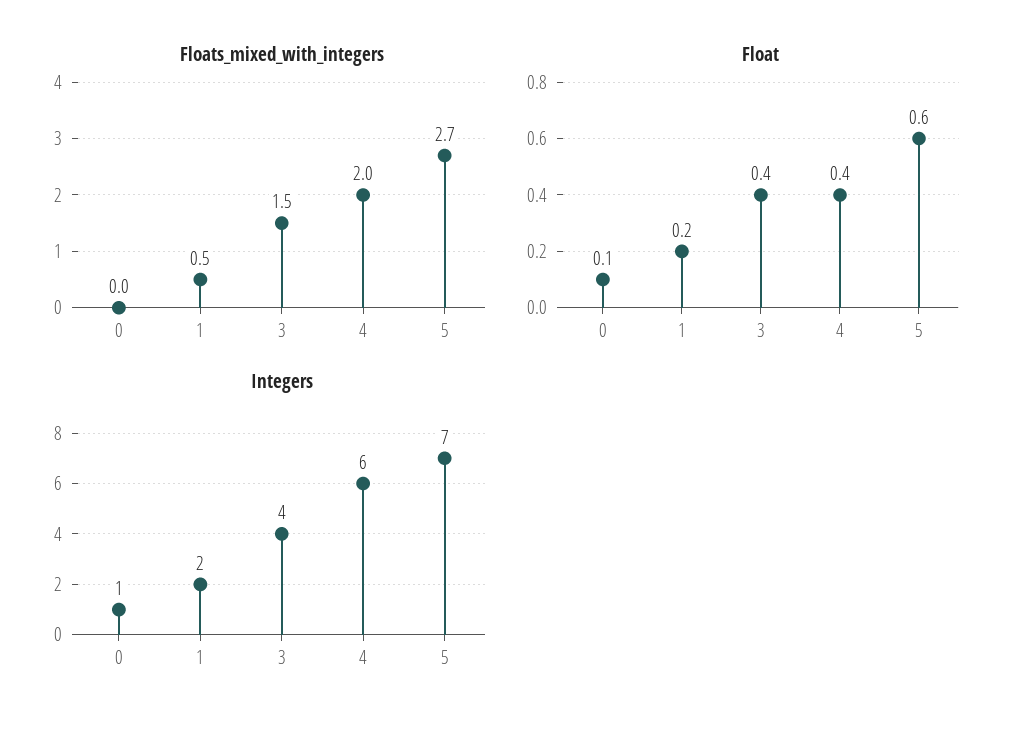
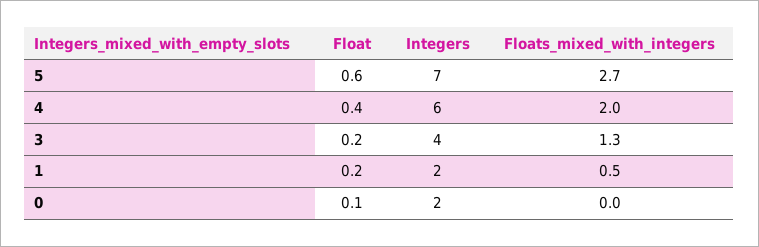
Floats_mixed_with_integers, 3: 1.5 -> 1.3
Float, 3: 0.4 -> 0.2
Integers, 0: 1 -> 2

